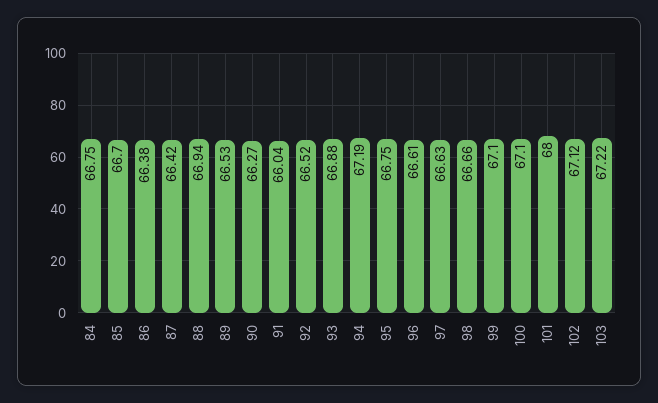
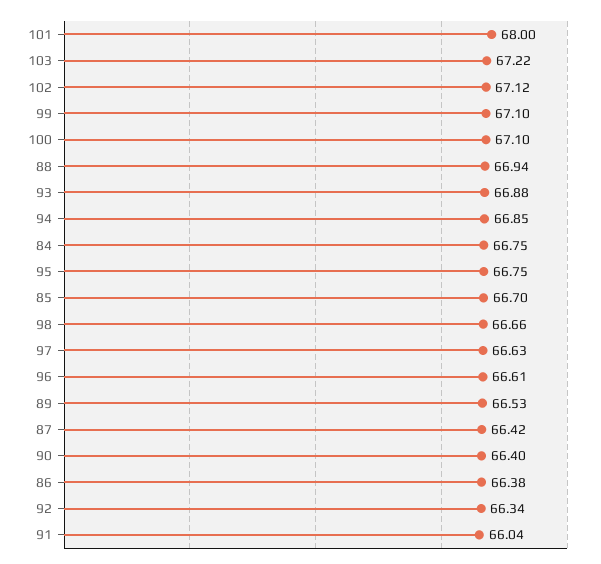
90: 66.27 -> 66.4
92: 66.52 -> 66.34
94: 67.19 -> 66.85

